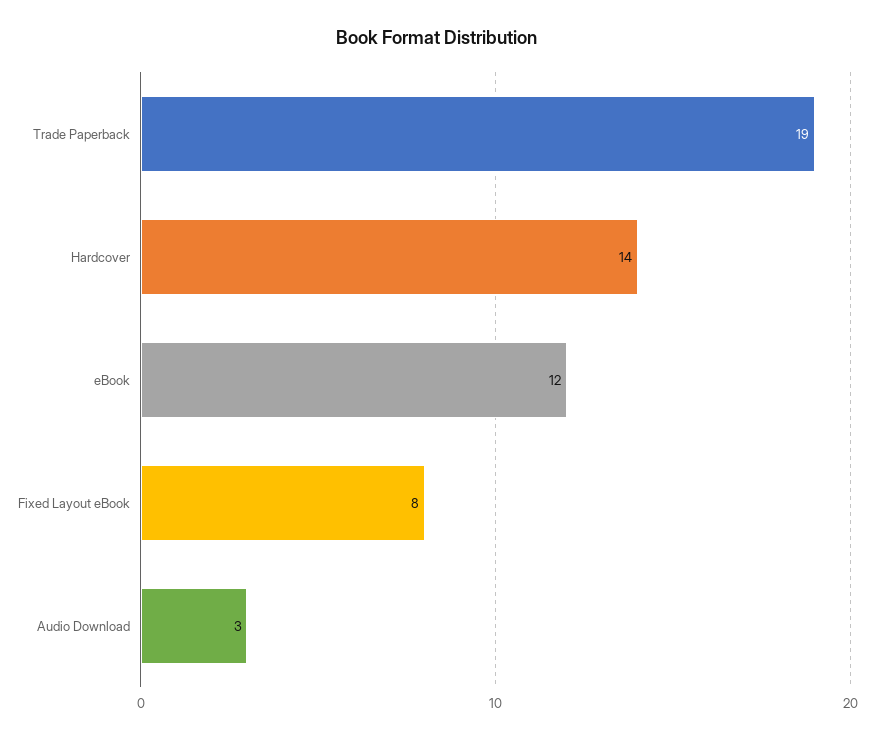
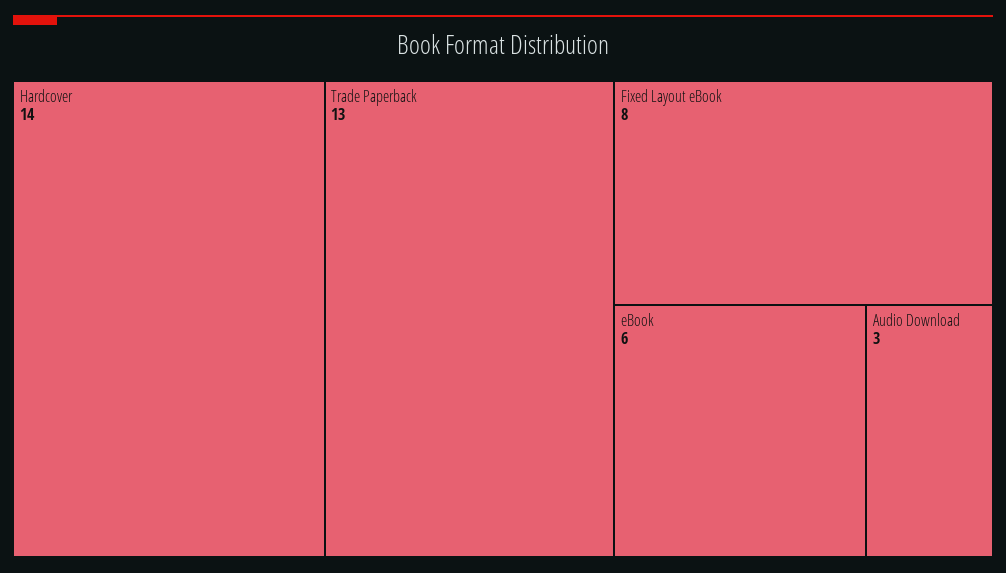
Trade Paperback: 19 -> 13
eBook: 12 -> 6

